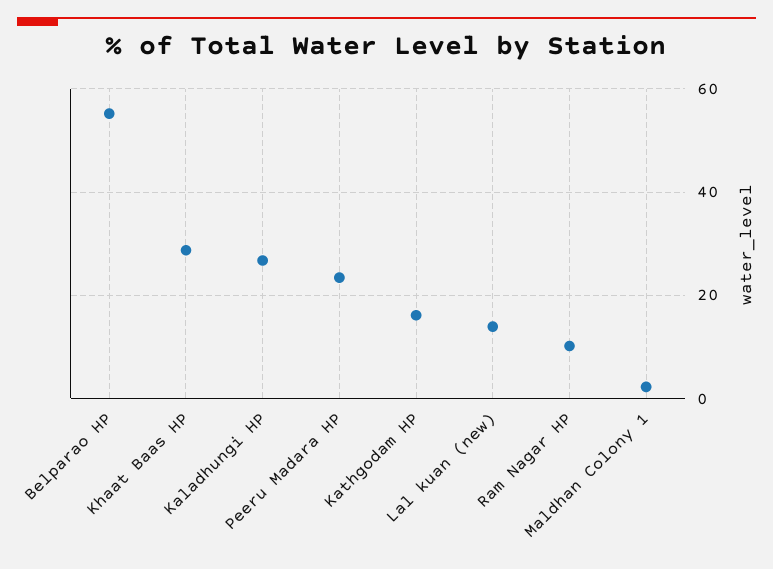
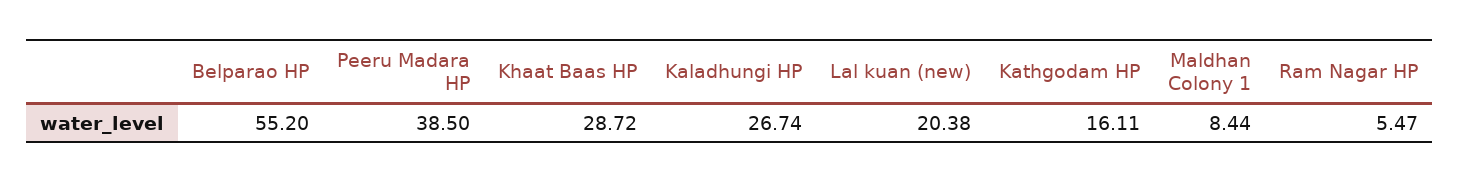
Peeru Madara HP: 24 -> 38.5
Lal kuan (new): 14 -> 20.38
Ram Nagar HP: 10 -> 5.47
Maldhan Colony 1: 2 -> 8.44

